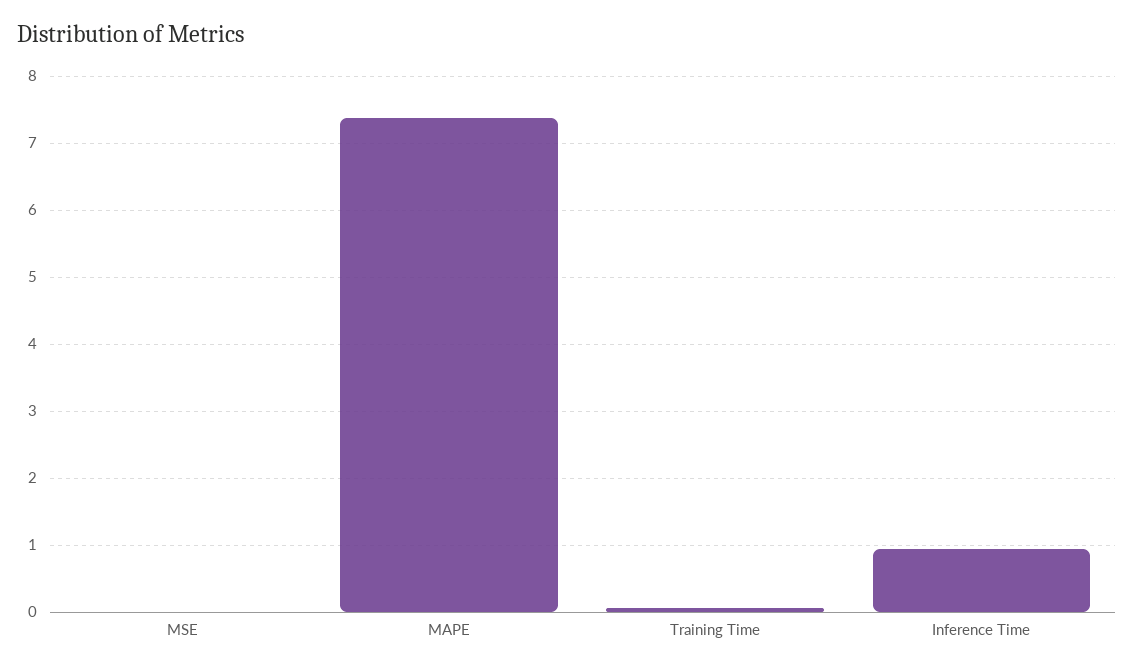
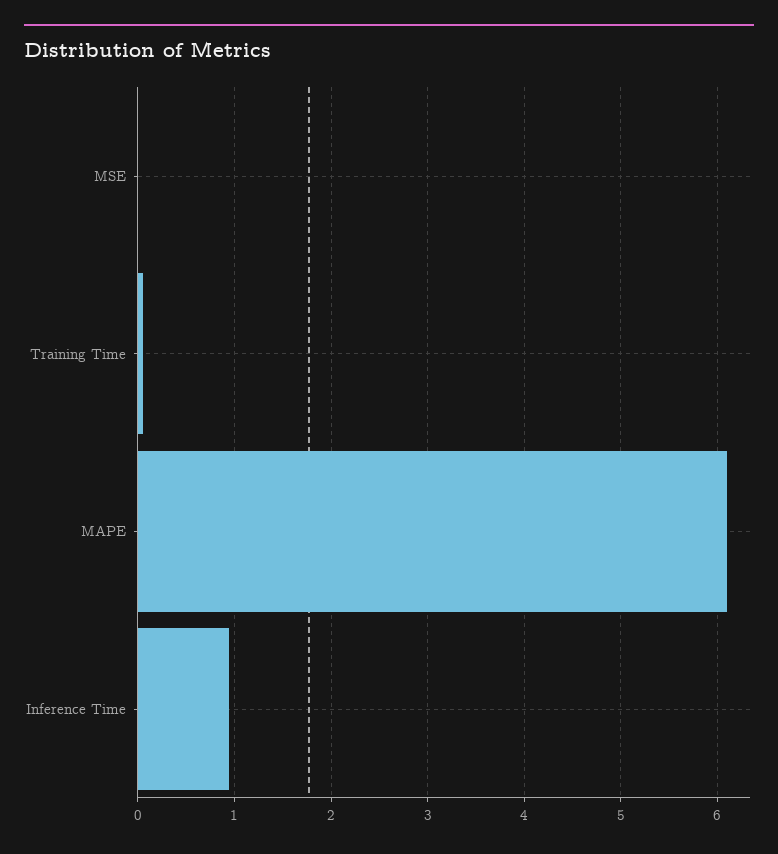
MAPE: 7.4 -> 6.1

